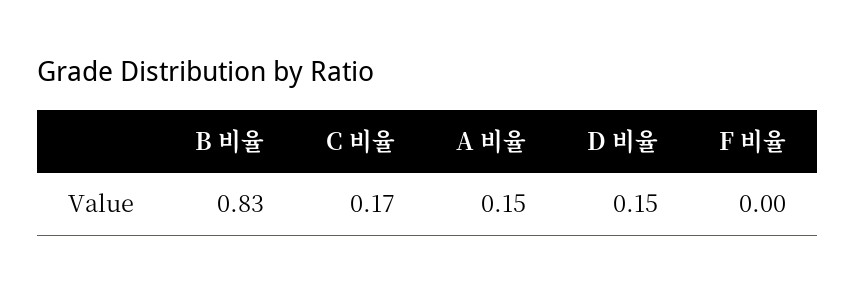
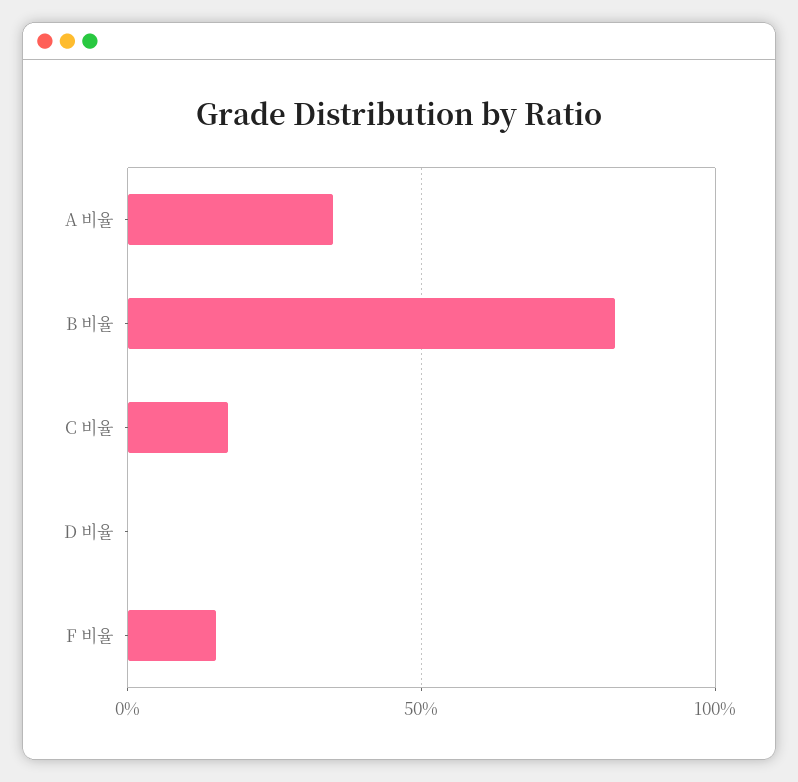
A 비율: 0.15 -> 0.35
D 비율: 0.15 -> 0
F 비율: 0 -> 0.15

